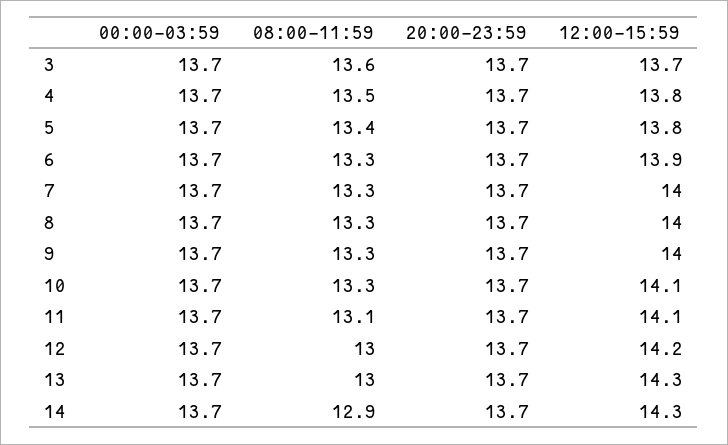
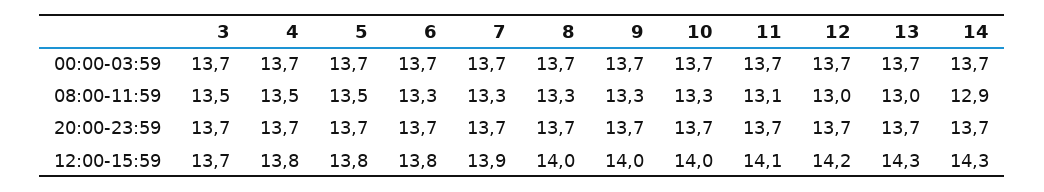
08:00-11:59, 3: 13.6 -> 13.5
08:00-11:59, 5: 13.4 -> 13.5
12:00-15:59, 6: 13.9 -> 13.8
12:00-15:59, 7: 14 -> 13.9
12:00-15:59, 10: 14.1 -> 14

